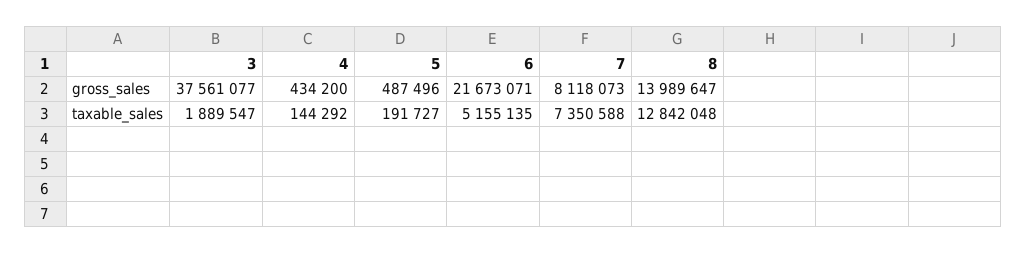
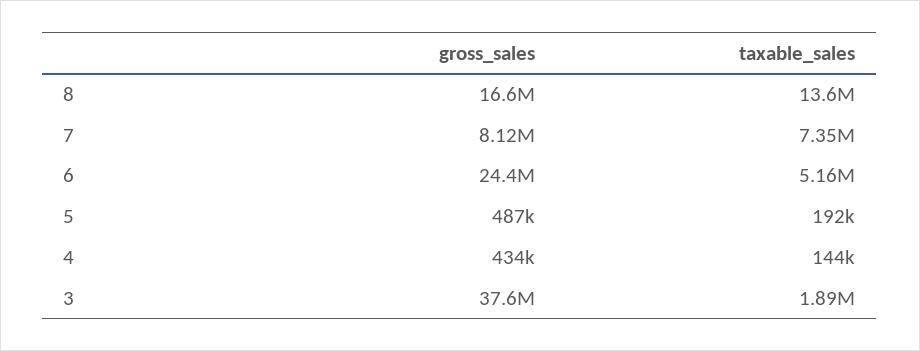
6, gross_sales: 21673071 -> 24400000
8, gross_sales: 13989647 -> 16600000
8, taxable_sales: 12842048 -> 13600000

